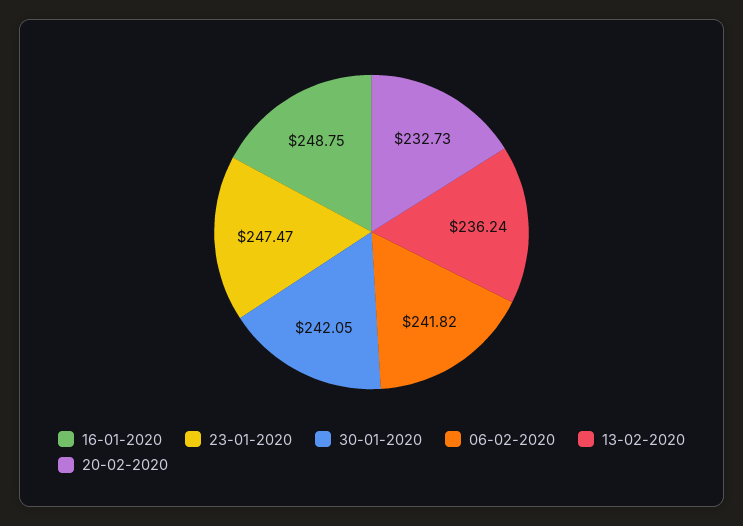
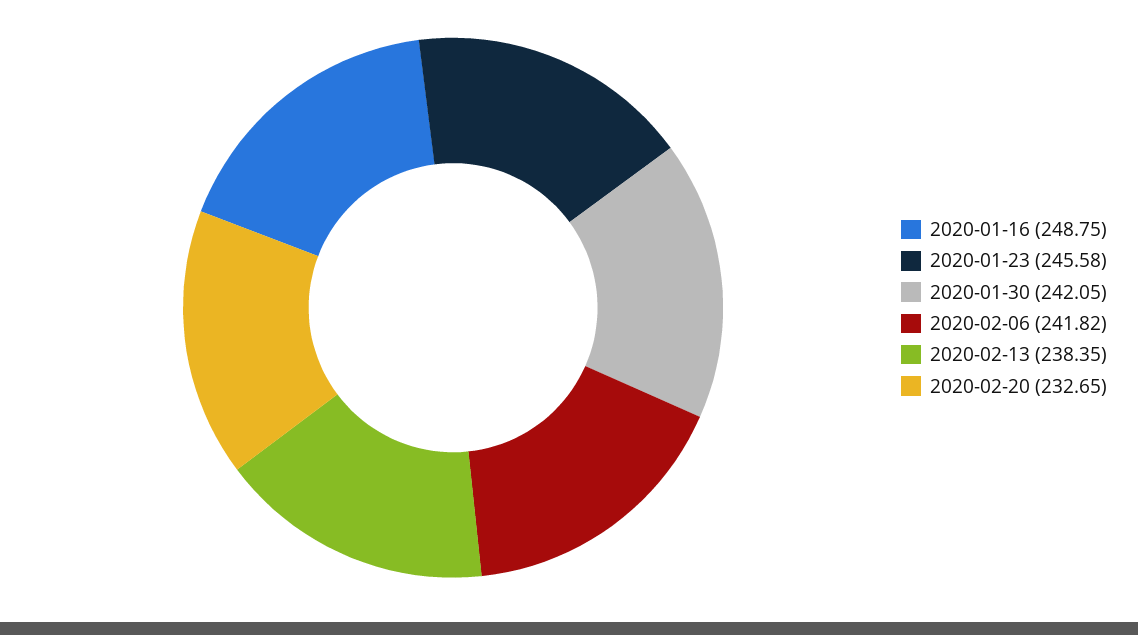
23-01-2020: 247.47 -> 245.58
13-02-2020: 236.24 -> 238.35
20-02-2020: 232.73 -> 232.65

